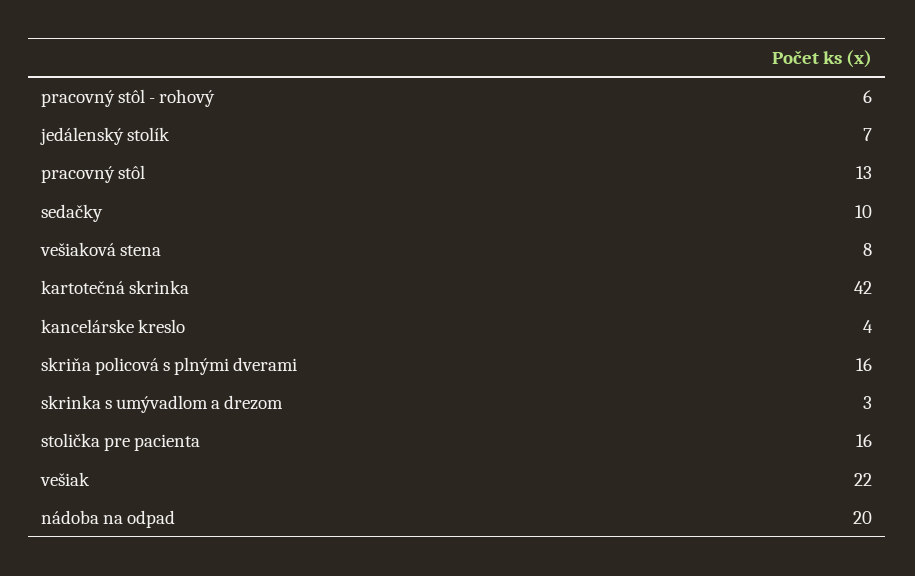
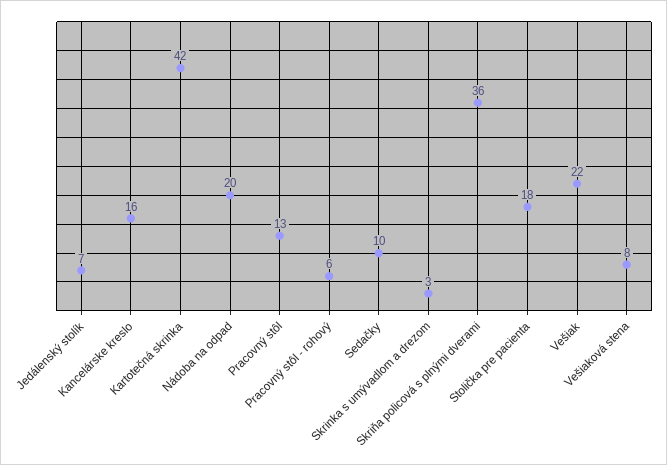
kancelárske kreslo: 4 -> 16
skriňa policová s plnými dverami: 16 -> 36
stolička pre pacienta: 16 -> 18

